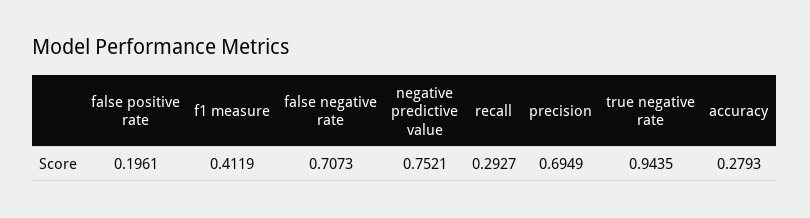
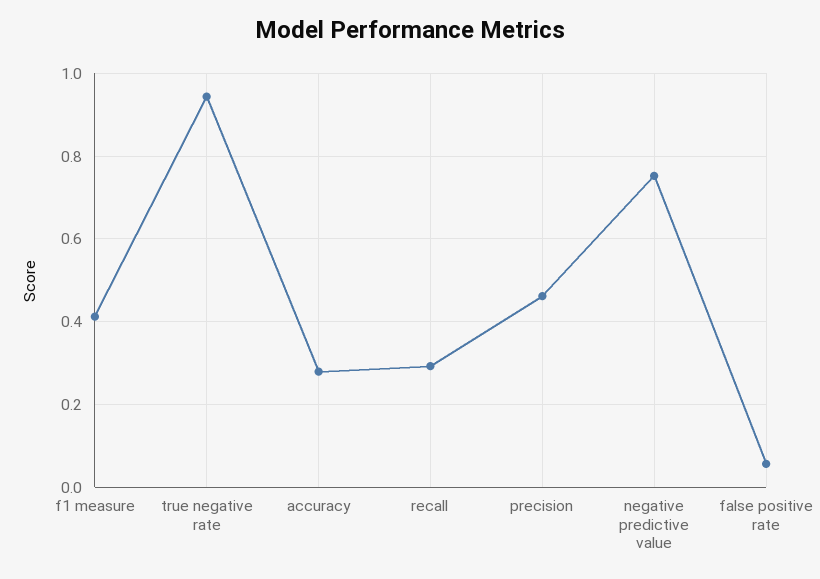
false positive rate: 0.1961 -> 0.06
false negative rate: 0.7073 -> none
precision: 0.6949 -> 0.46

